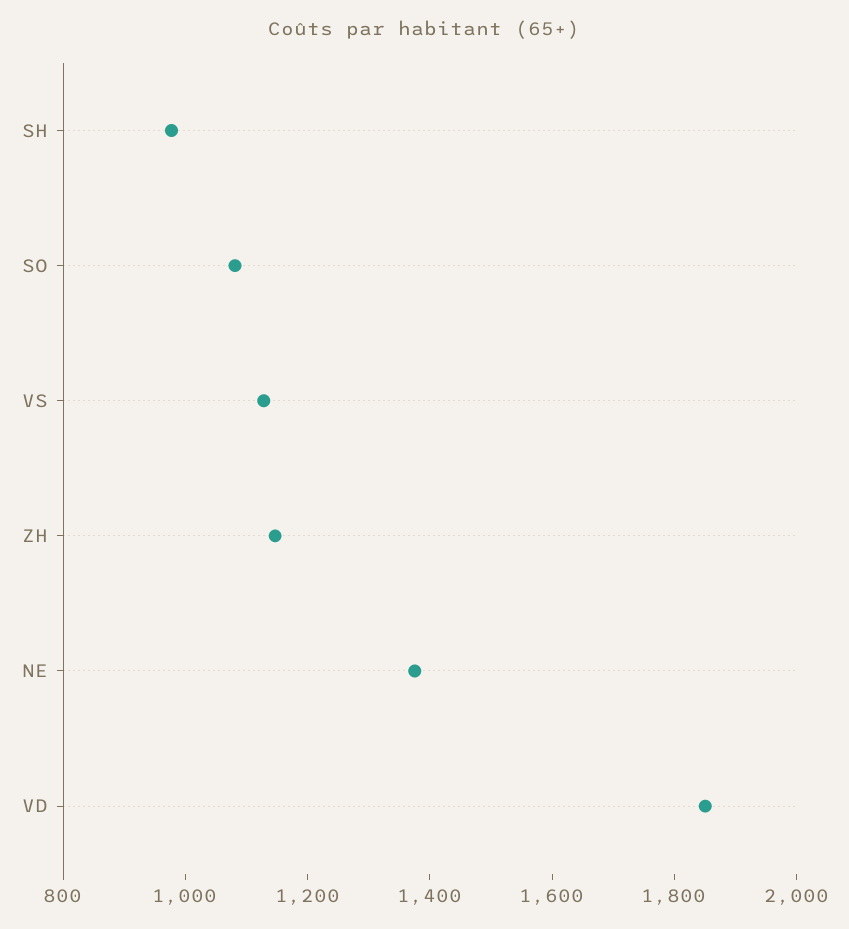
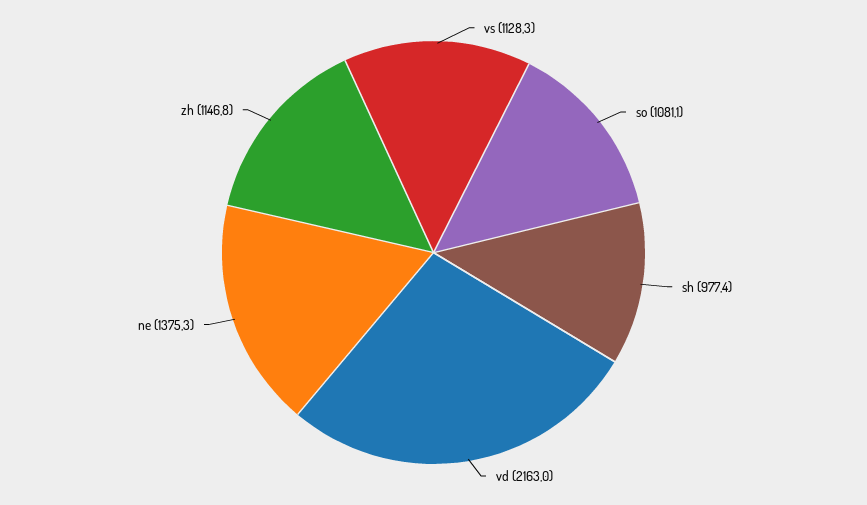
VD: 1850 -> 2163

